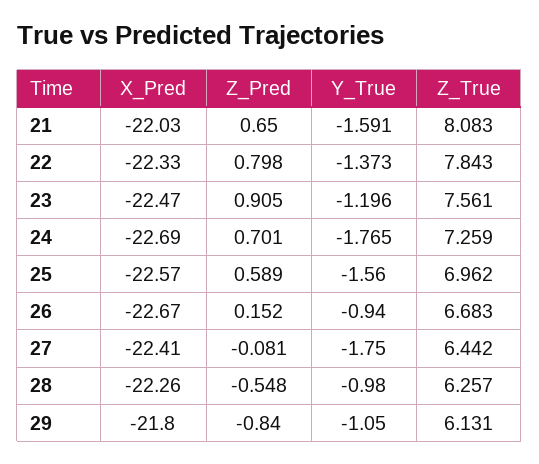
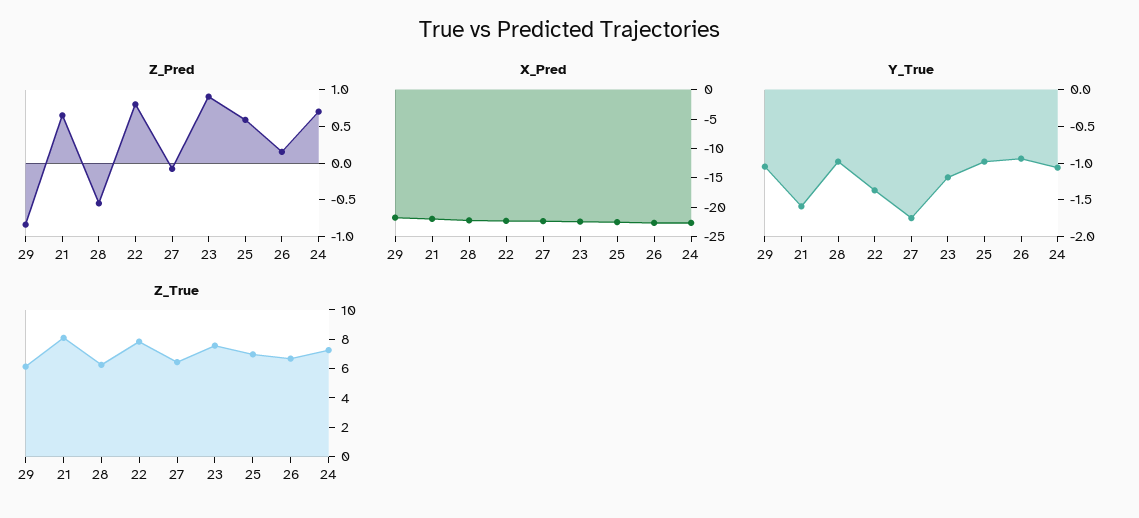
Y_True, 24: -1.765 -> -1
Y_True, 25: -1.56 -> -1

